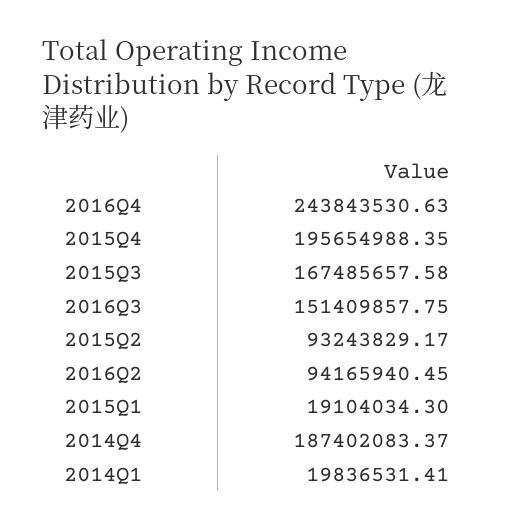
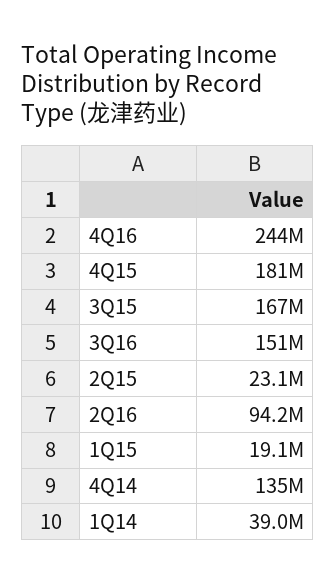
2015Q4: 195654988.35 -> 181000000
2015Q2: 93243829.17 -> 23100000
2014Q4: 187402083.37 -> 135000000
2014Q1: 19836531.41 -> 39000000

